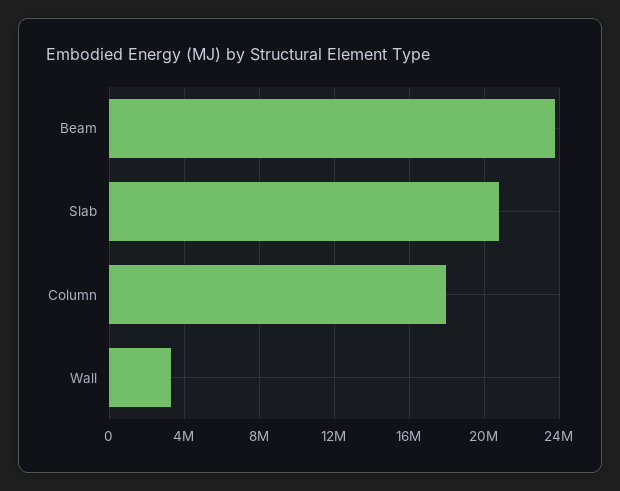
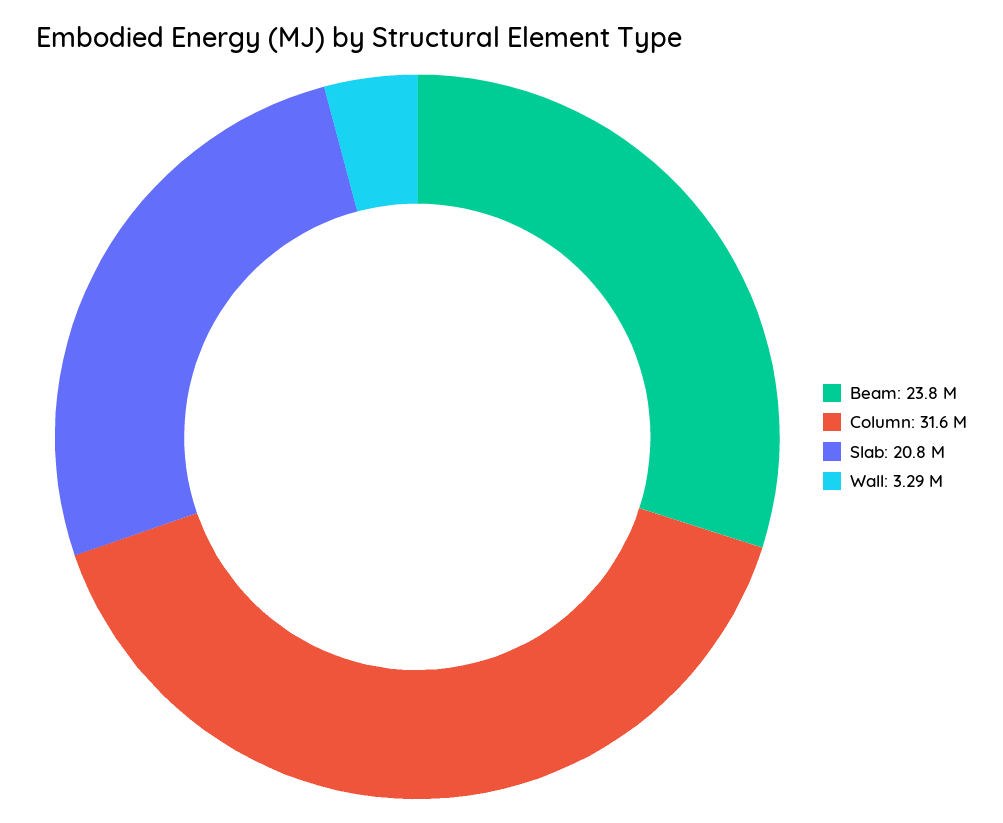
Column: 18000000 -> 31600000

